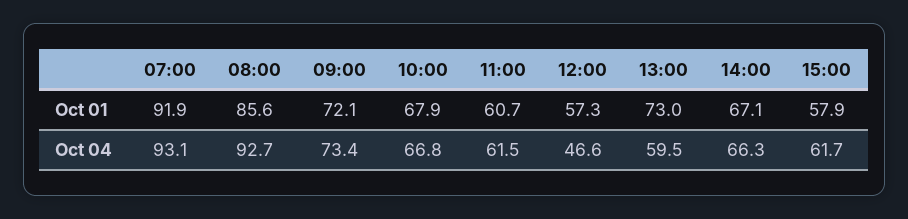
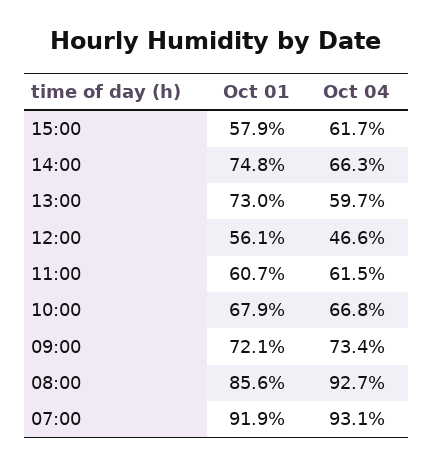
12:00, Oct 01: 57.3 -> 56.1
14:00, Oct 01: 67.1 -> 74.8
13:00, Oct 04: 59.5 -> 59.7

